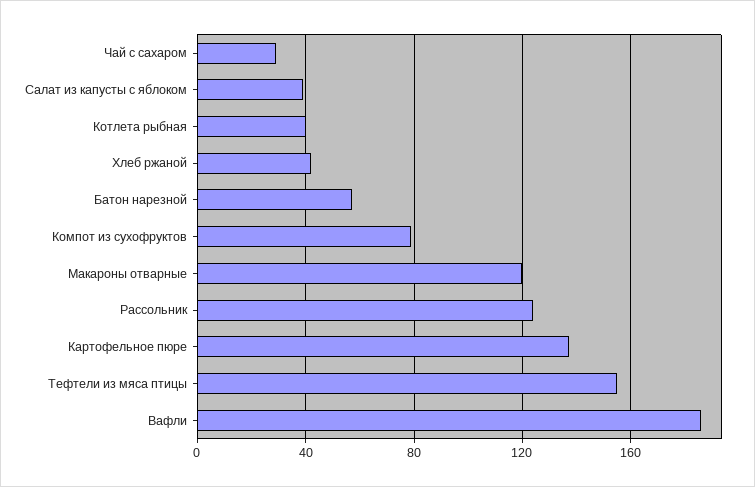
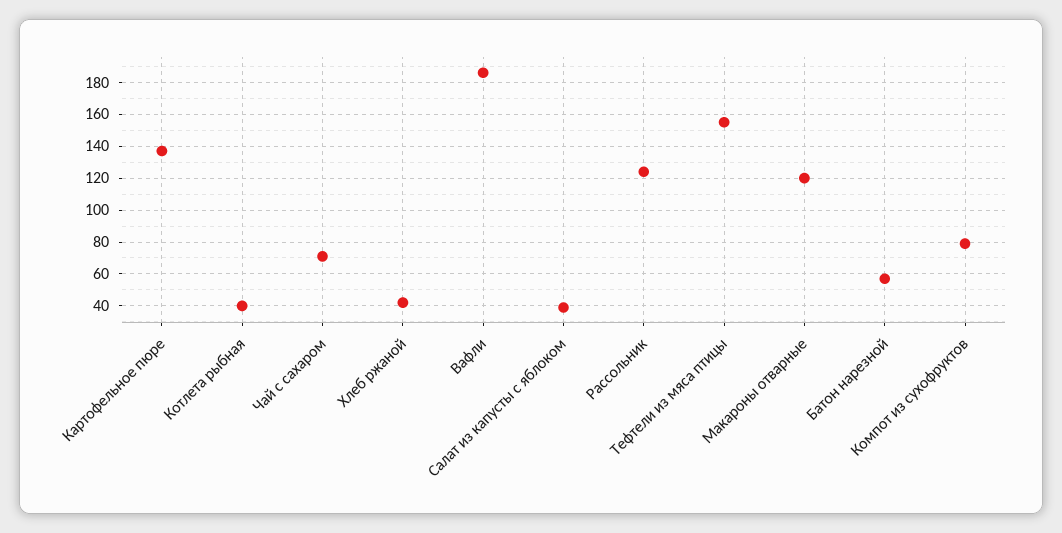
Чай с сахаром: 30 -> 70

